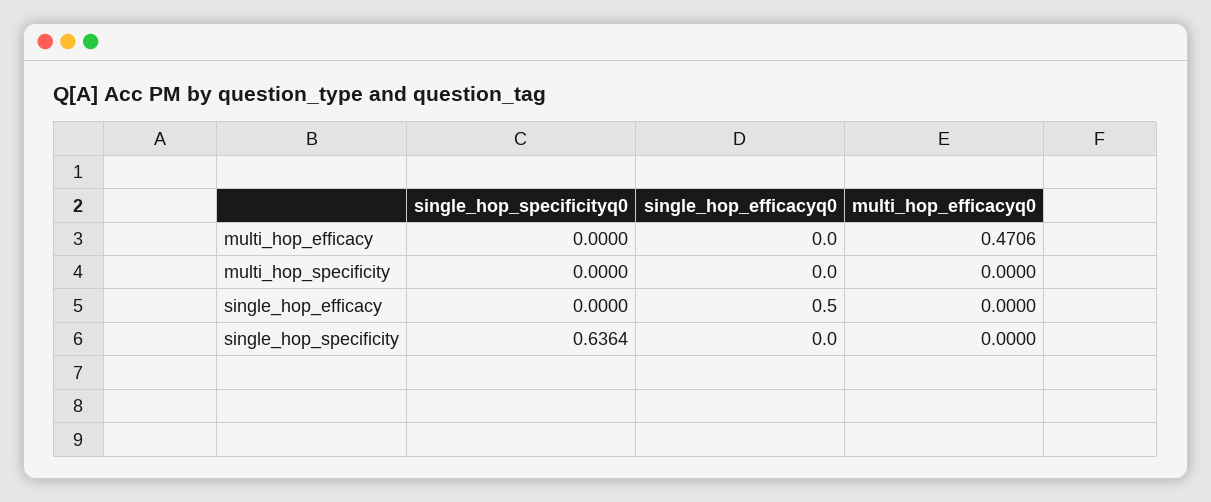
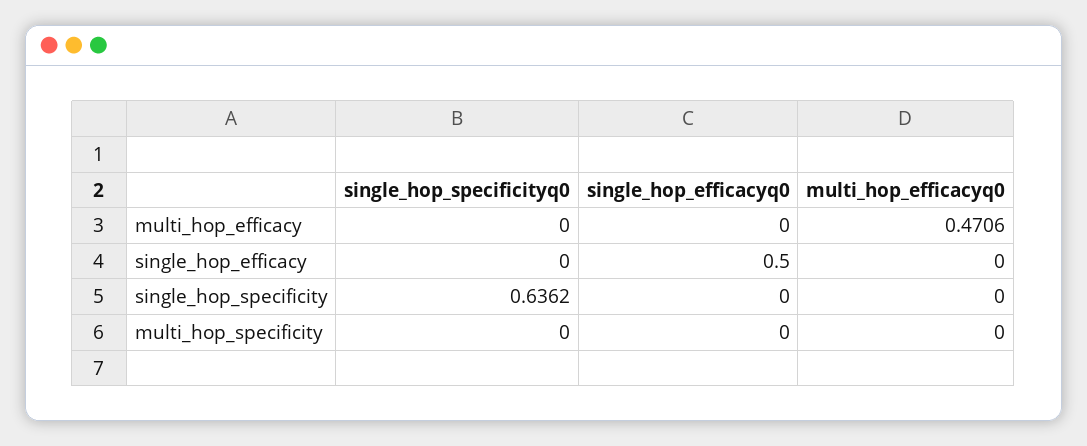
single_hop_specificityq0, single_hop_specificity: 0.6364 -> 0.6362

